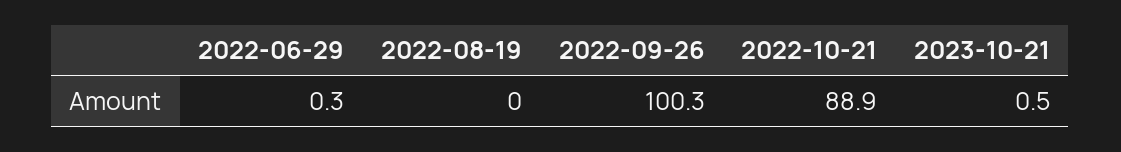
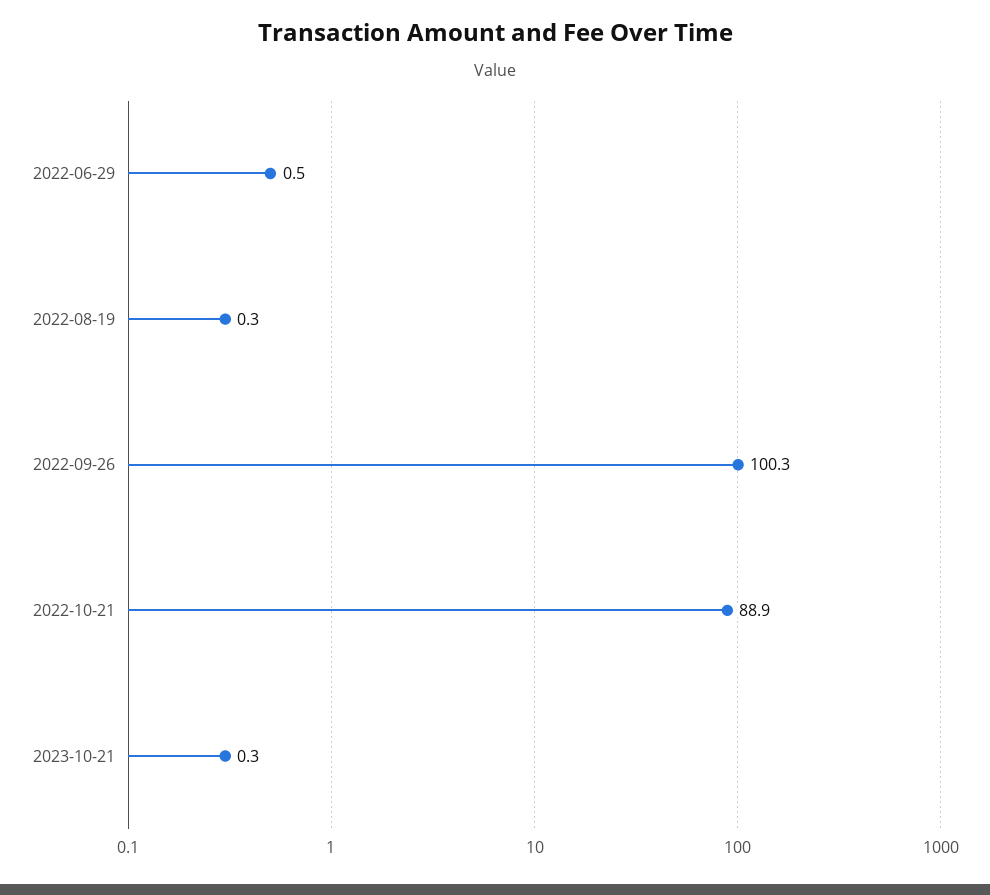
2022-06-29: 0.3 -> 0.5
2022-08-19: 0 -> 0.3
2023-10-21: 0.5 -> 0.3

